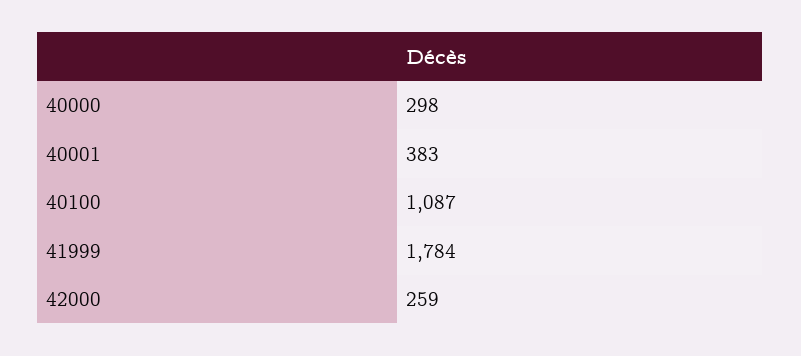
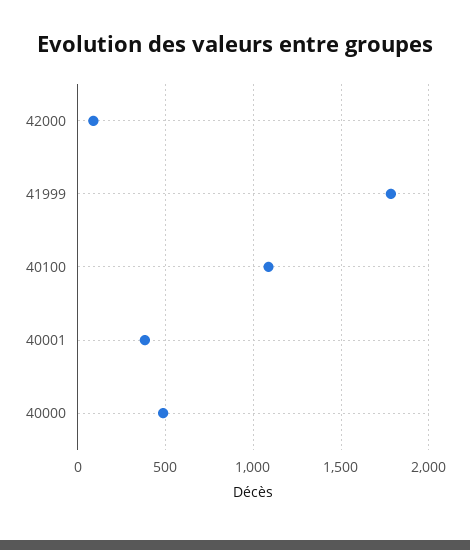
40000: 298 -> 500
42000: 259 -> 100

